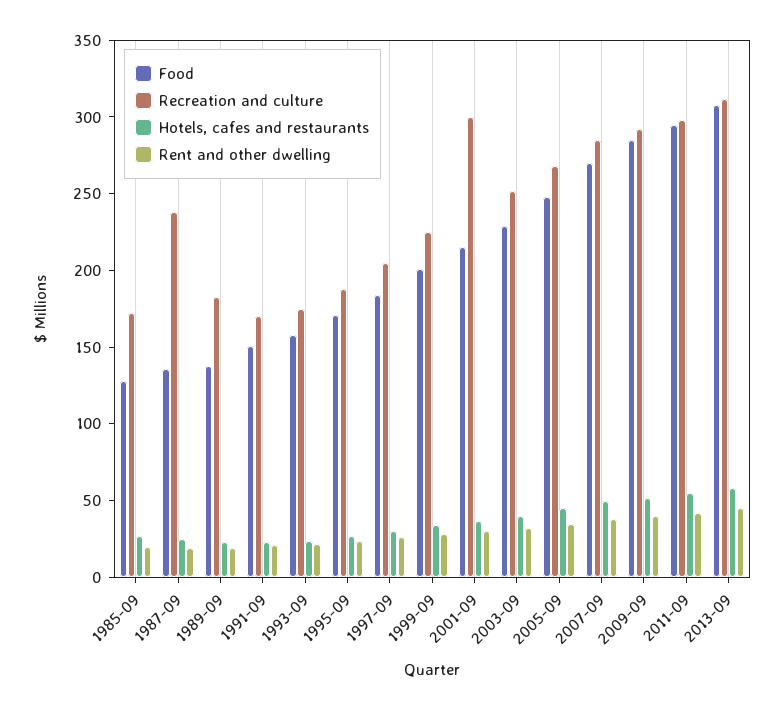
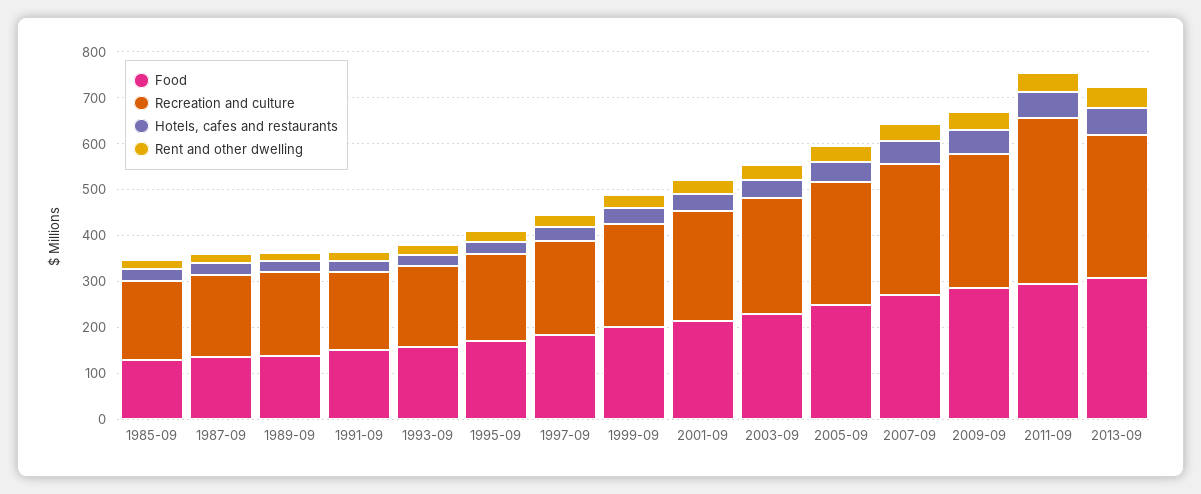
Recreation and culture, 1987-09: 240 -> 180
Recreation and culture, 2001-09: 300 -> 240
Recreation and culture, 2011-09: 300 -> 360

